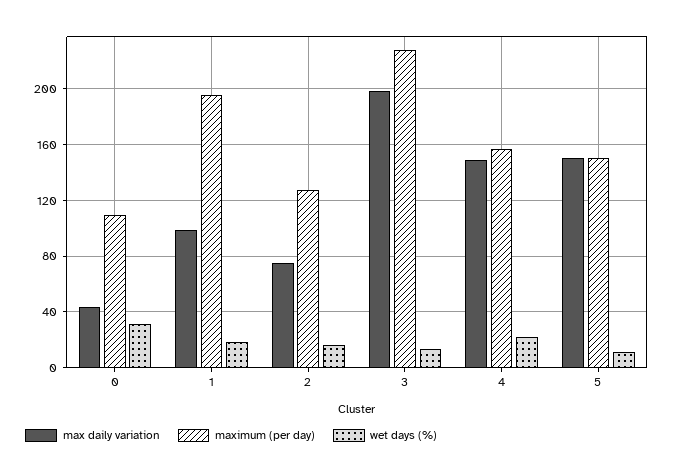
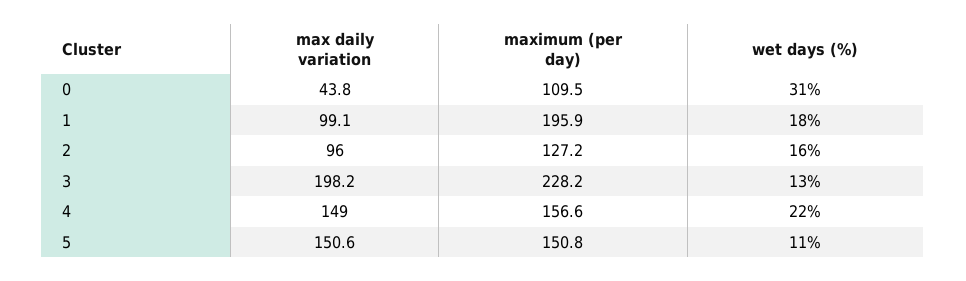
max daily variation, 2: 75 -> 96

